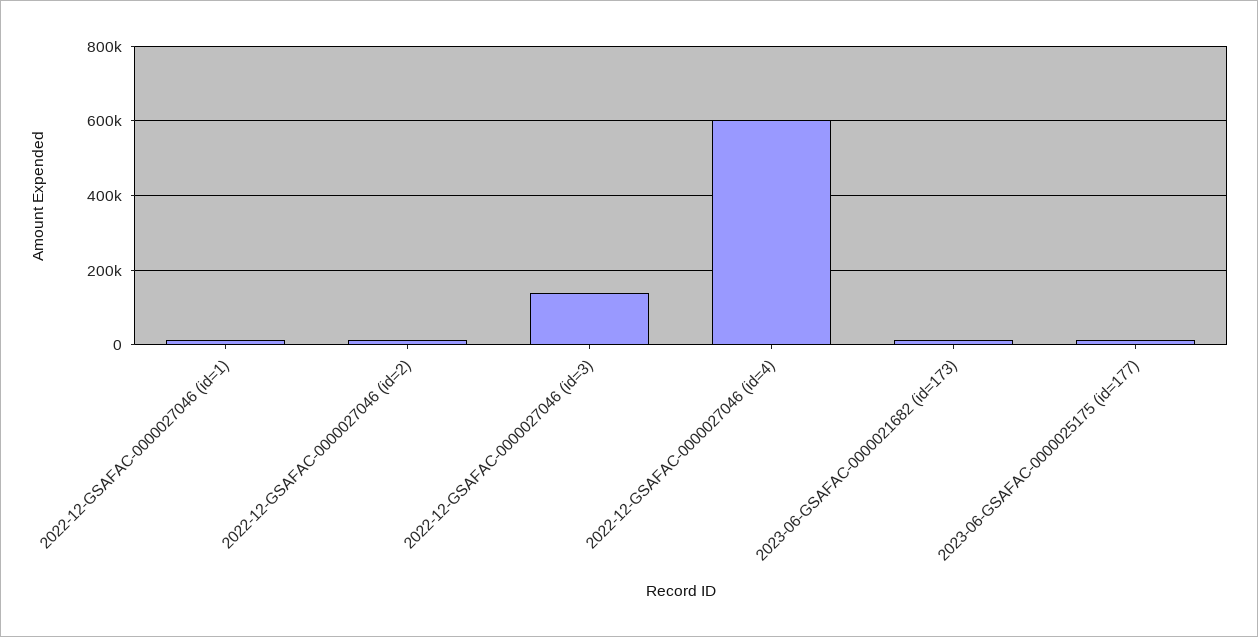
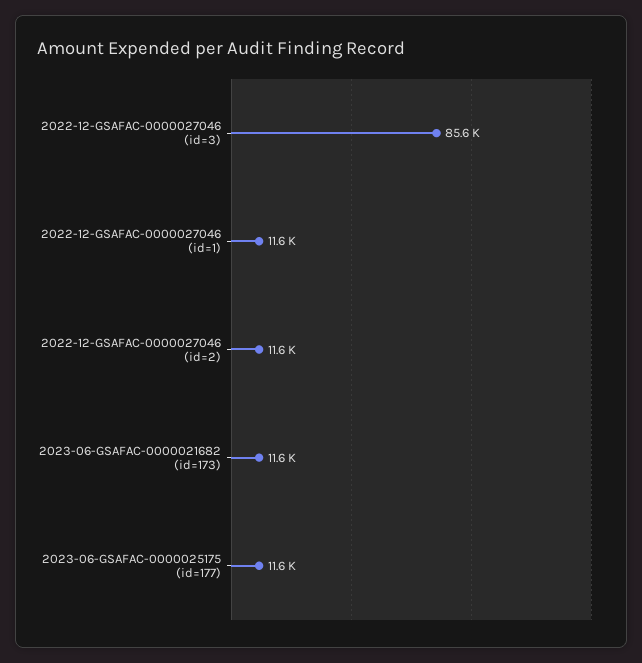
2022-12-GSAFAC-0000027046 (id=3): 140000 -> 85600
2022-12-GSAFAC-0000027046 (id=4): 600000 -> none

